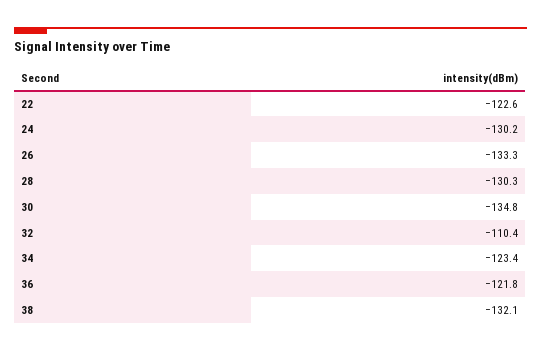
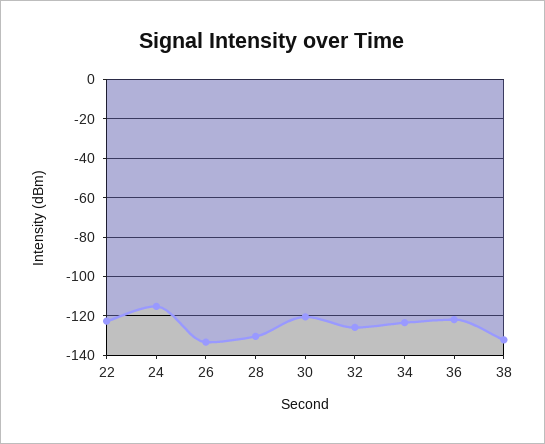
24: -130.2 -> -115
30: -134.8 -> -120
32: -110.4 -> -125

